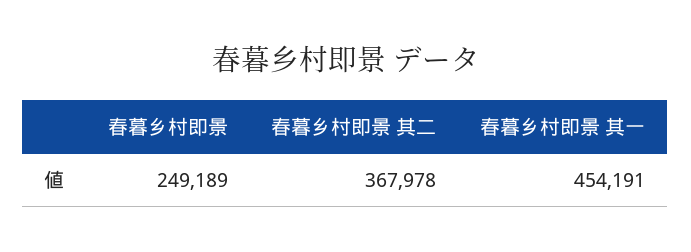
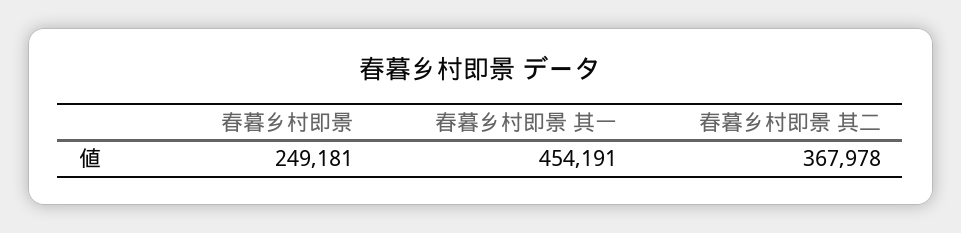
春暮乡村即景: 249189 -> 249181

